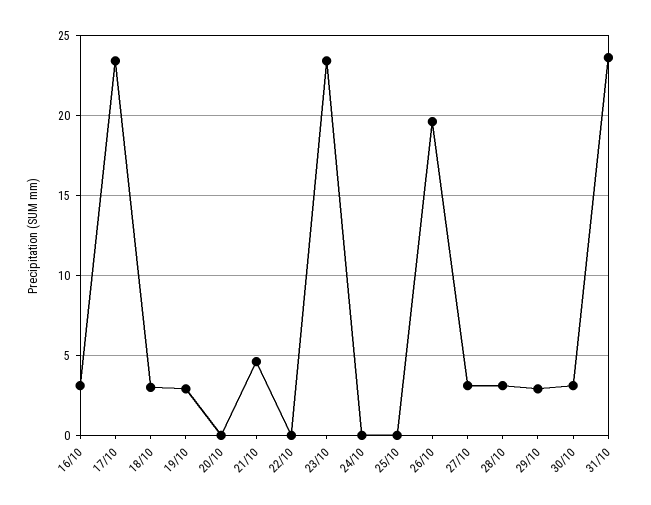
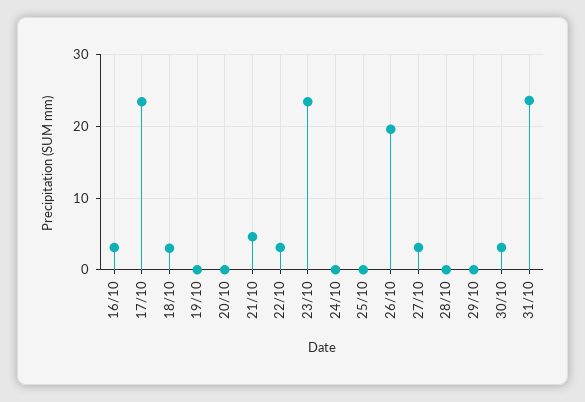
19/10: 3 -> 0
22/10: 0 -> 3
28/10: 3 -> 0
29/10: 3 -> 0

